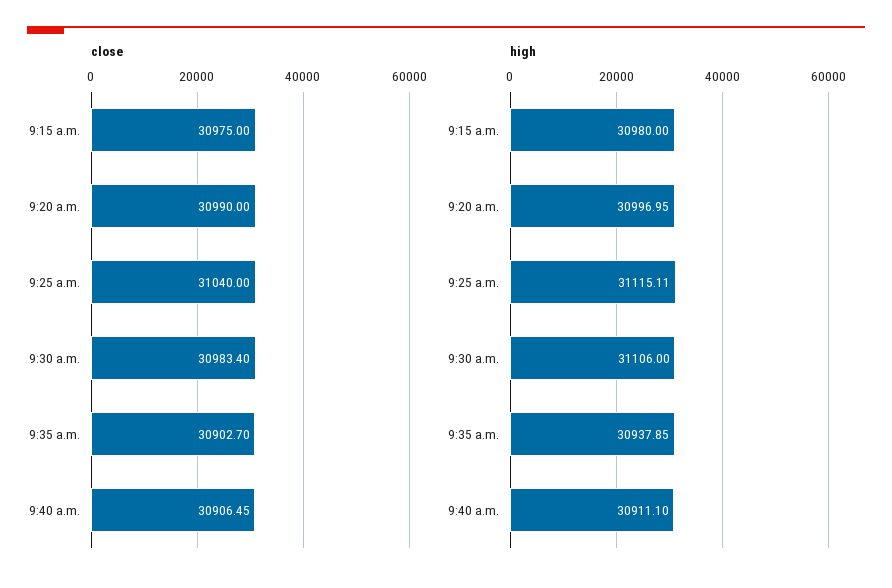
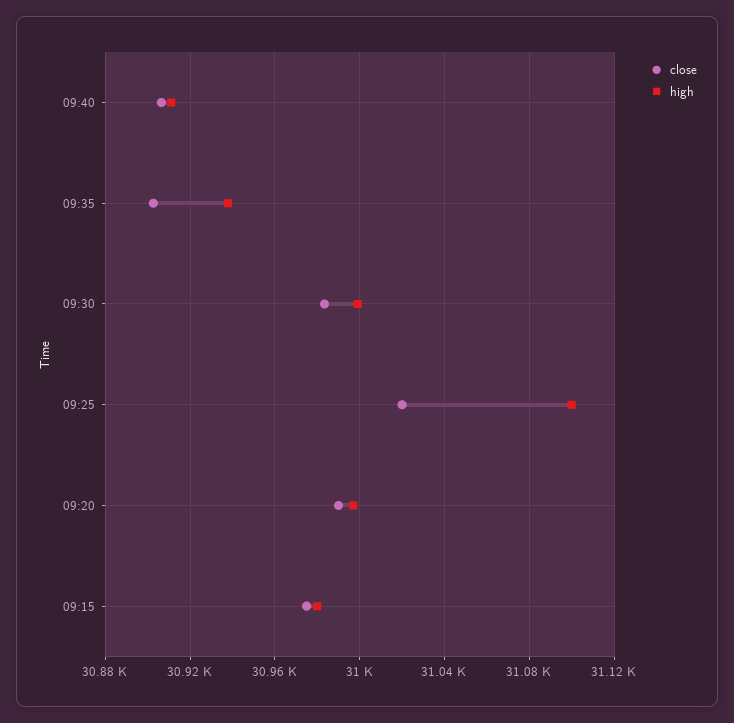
close, 9:25 a.m.: 31040 -> 31020
high, 9:25 a.m.: 31115.11 -> 31100
high, 9:30 a.m.: 31106 -> 31000

